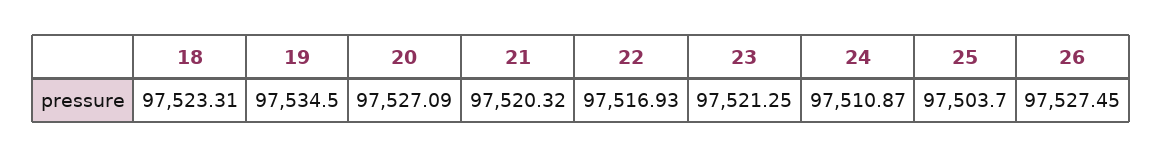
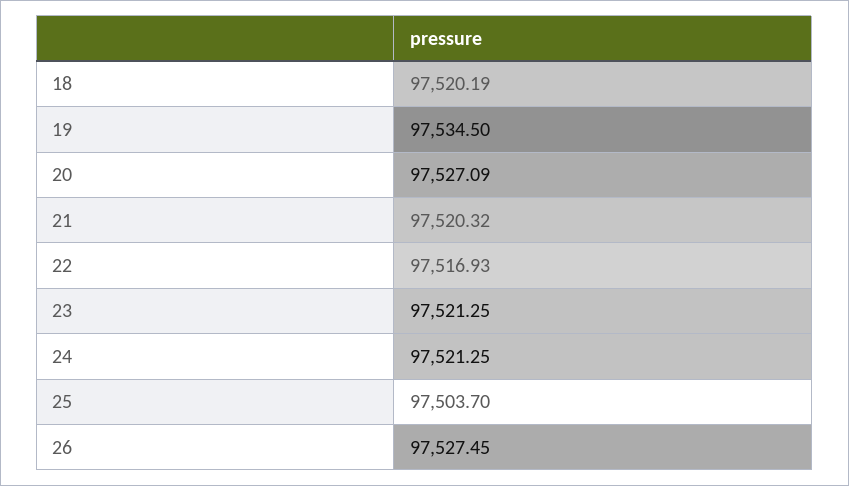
18: 97523.31 -> 97520.19
24: 97510.87 -> 97521.25

